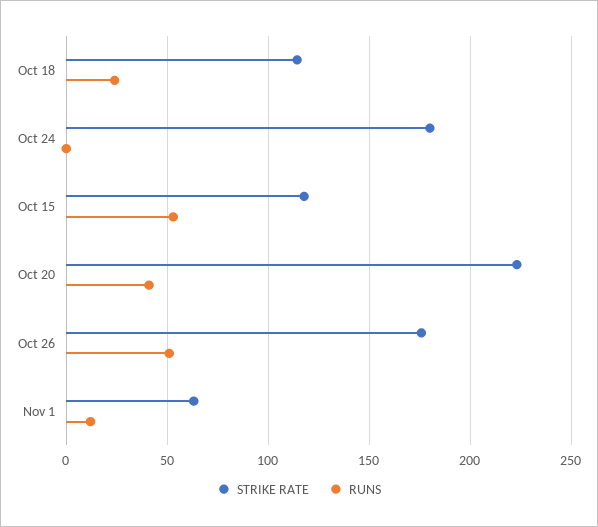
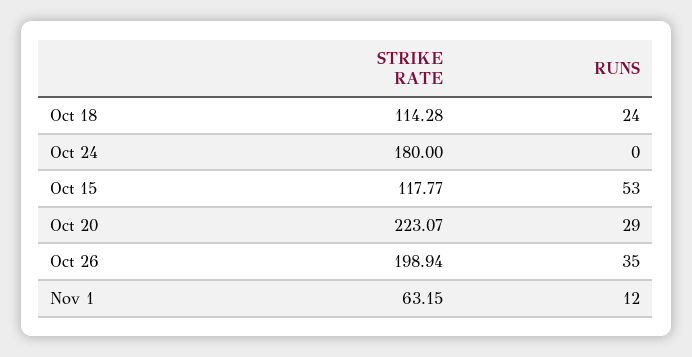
RUNS, Oct 20: 40 -> 29
STRIKE RATE, Oct 26: 175 -> 198.94
RUNS, Oct 26: 50 -> 35

